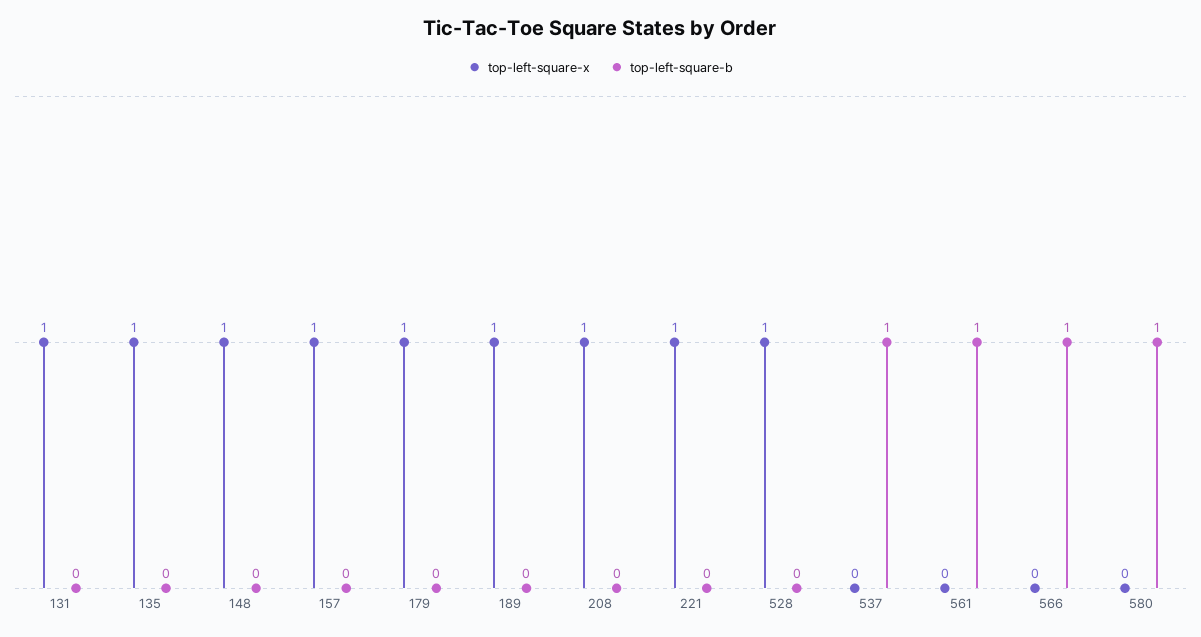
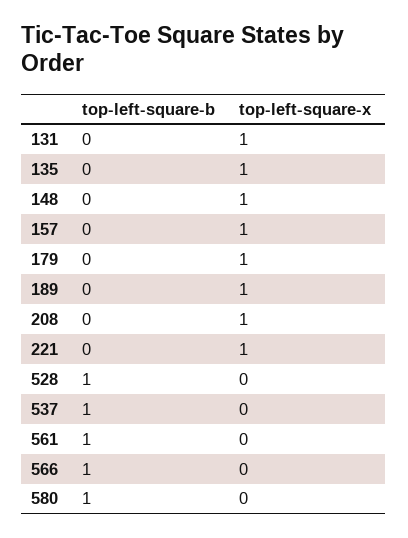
top-left-square-x, 528: 1 -> 0
top-left-square-b, 528: 0 -> 1

